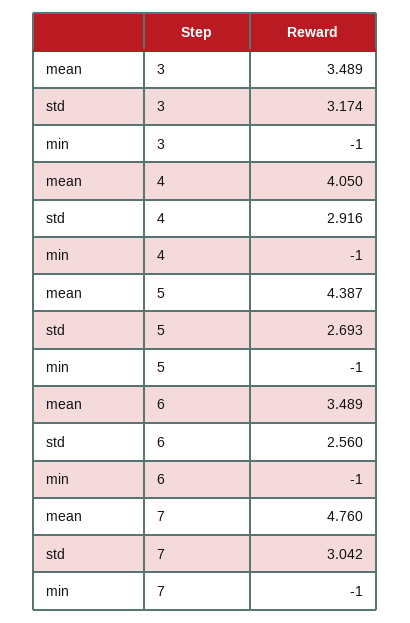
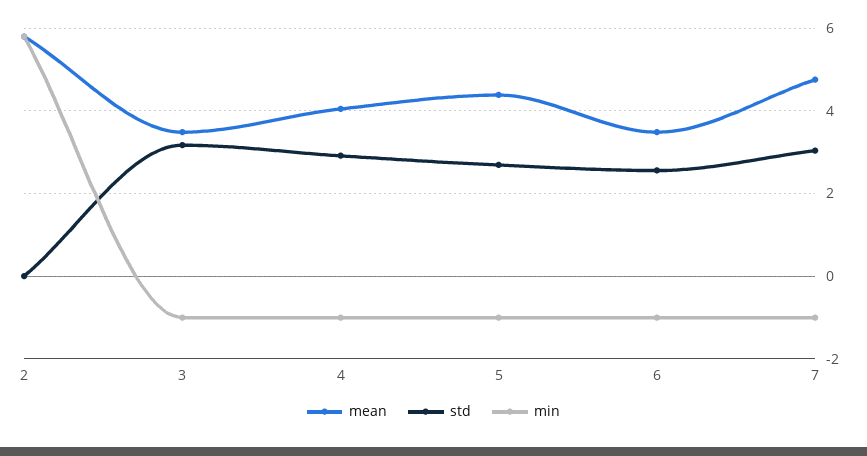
mean, 2: none -> 5.8
std, 2: none -> 0
min, 2: none -> 5.8

